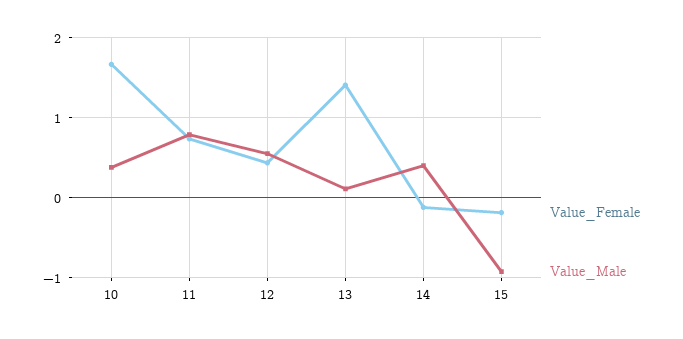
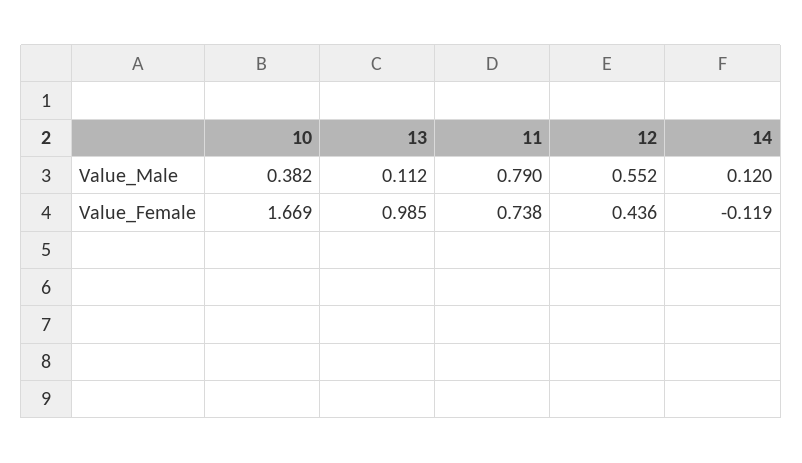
Value_Female, 13: 1.4 -> 0.985
Value_Male, 14: 0.4 -> 0.12
Value_Female, 15: -0.2 -> none
Value_Male, 15: -0.9 -> none

